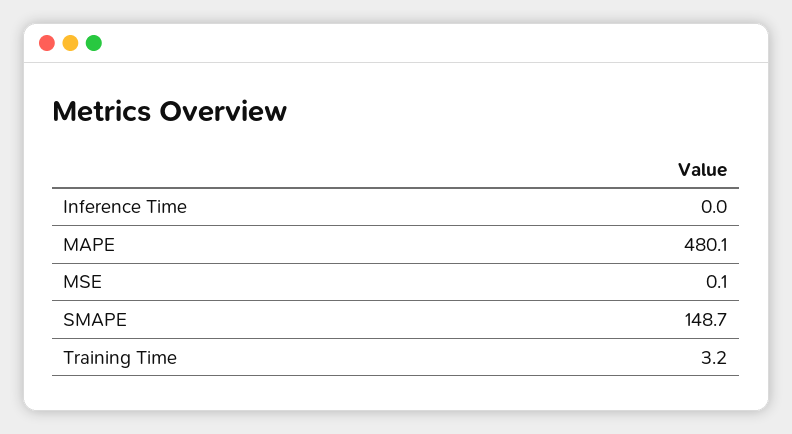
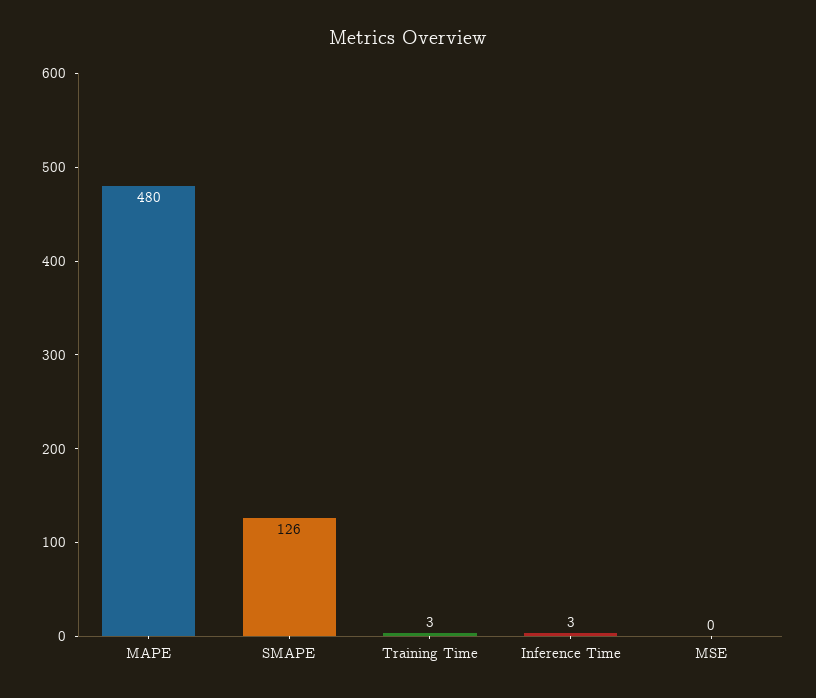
Inference Time: 0 -> 3
SMAPE: 148.7 -> 126

